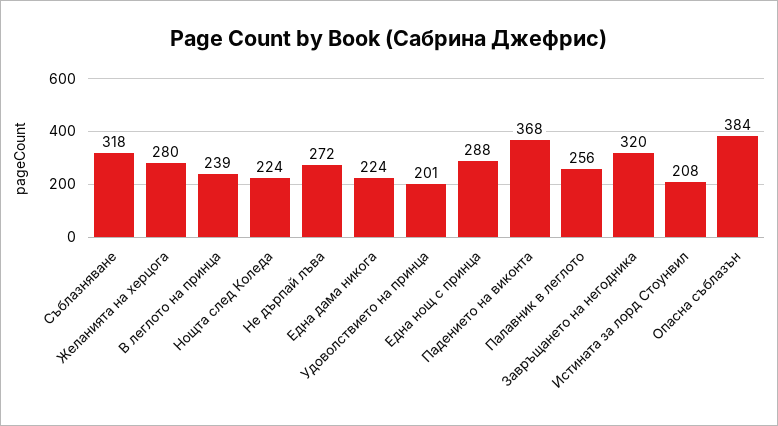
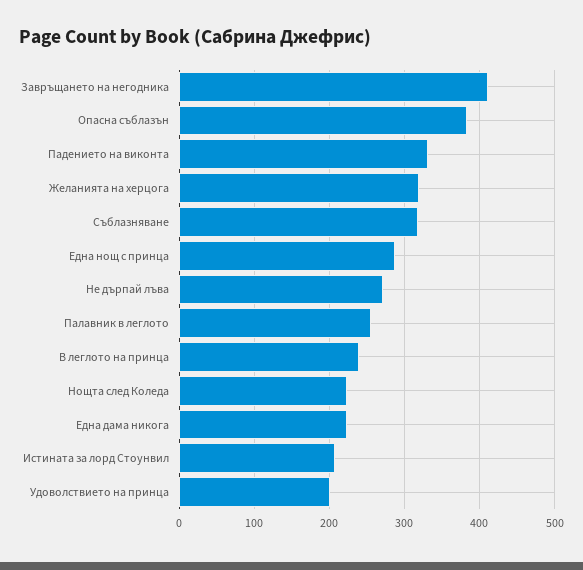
Желанията на херцога: 280 -> 320
Падението на виконта: 368 -> 330
Завръщането на негодника: 320 -> 410

